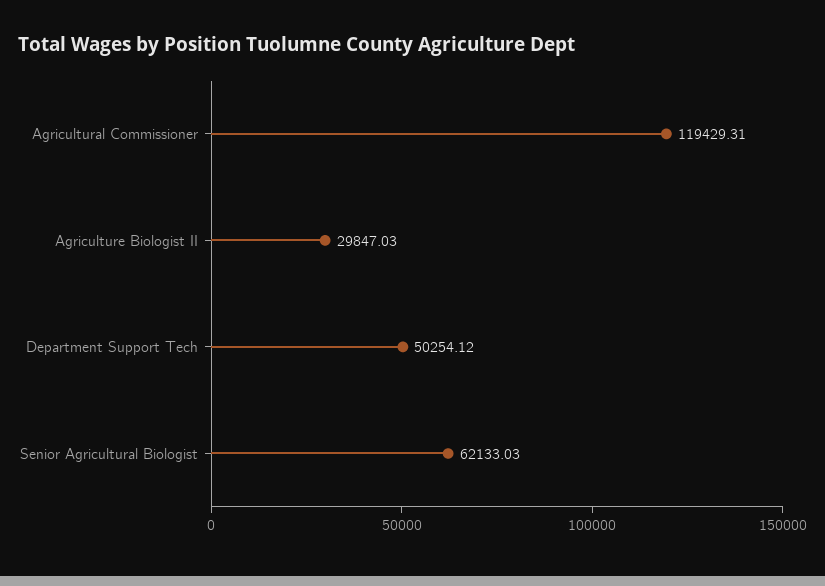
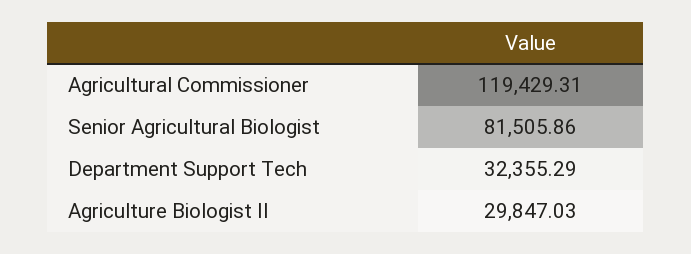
Department Support Tech: 50254.12 -> 32355.29
Senior Agricultural Biologist: 62133.03 -> 81505.86

